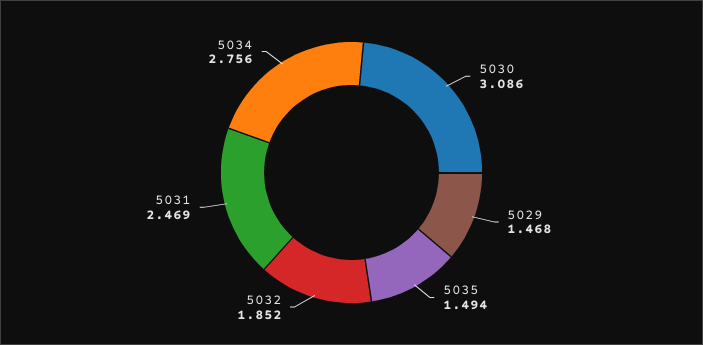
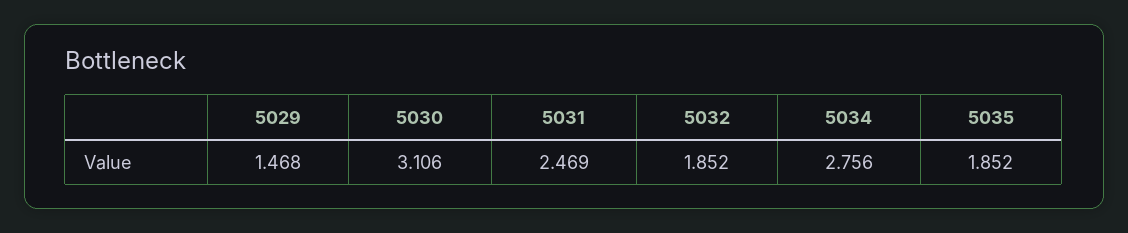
5030: 3.086 -> 3.106
5035: 1.494 -> 1.852

